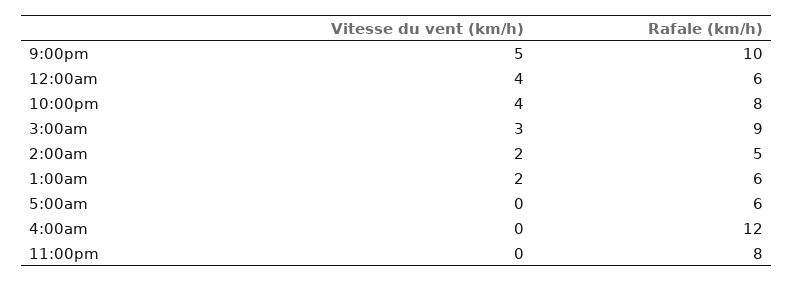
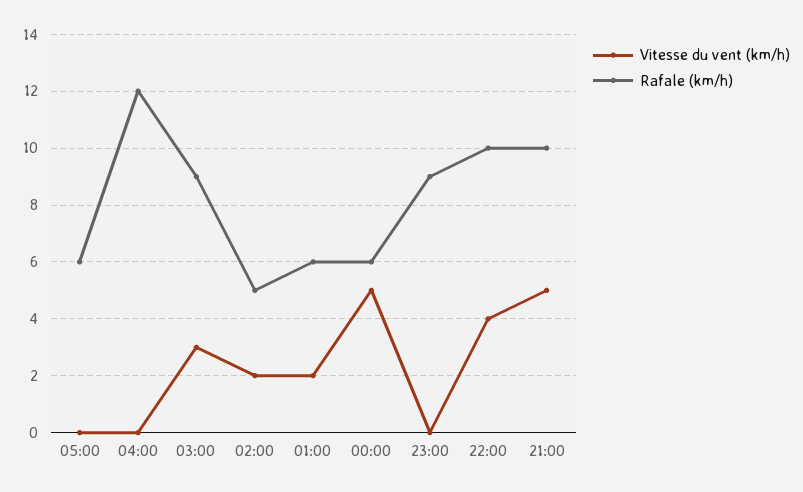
Vitesse du vent (km/h), 12:00am: 4 -> 5
Rafale (km/h), 10:00pm: 8 -> 10
Rafale (km/h), 11:00pm: 8 -> 9

